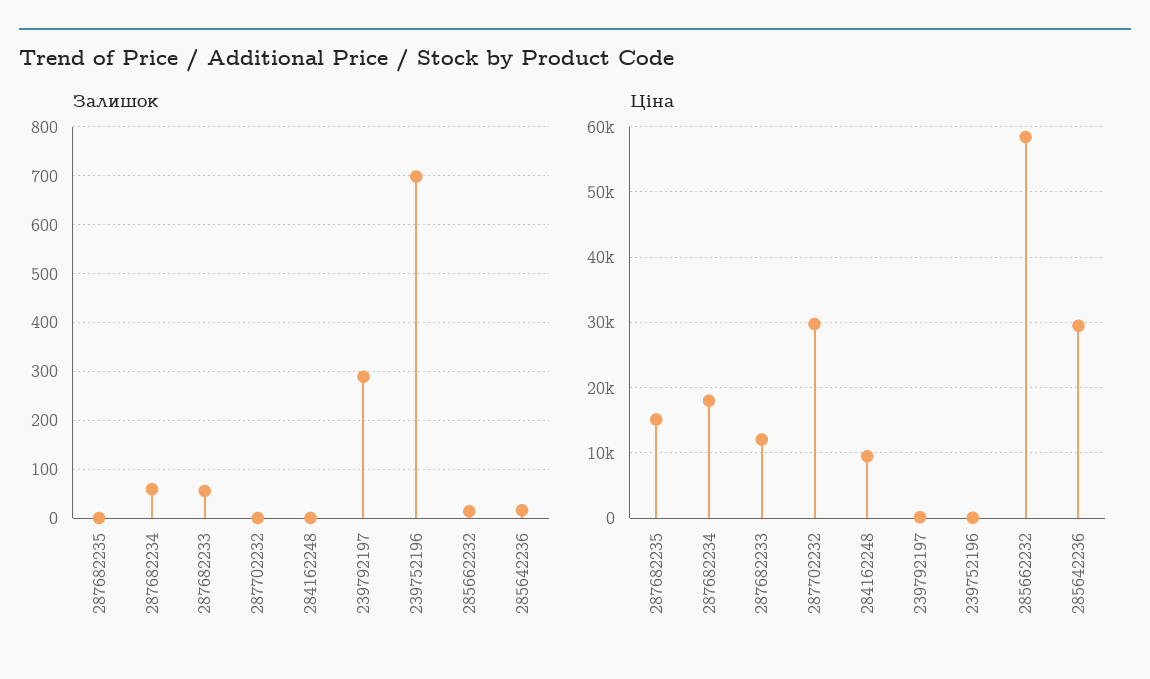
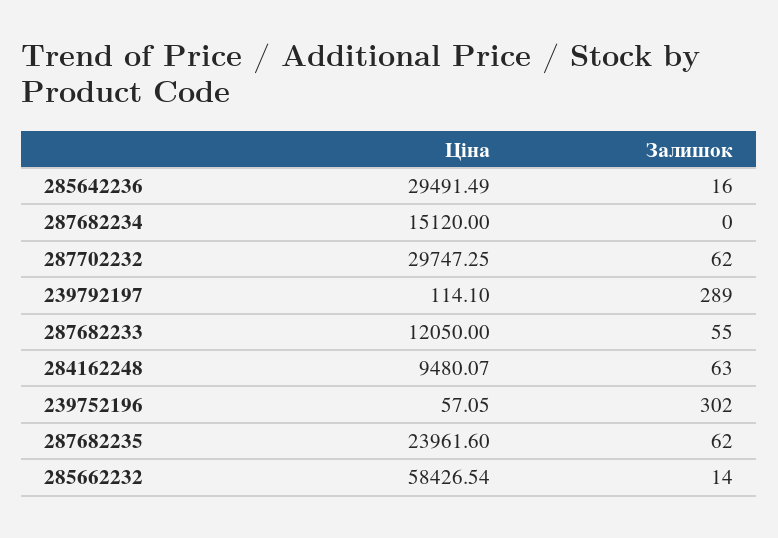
Залишок, 287682235: 0 -> 62
Залишок, 287682234: 60 -> 0
Залишок, 287702232: 0 -> 62
Залишок, 284162248: 0 -> 63
Залишок, 239752196: 700 -> 302
Ціна, 287682235: 15000 -> 23961.6
Ціна, 287682234: 18000 -> 15120

